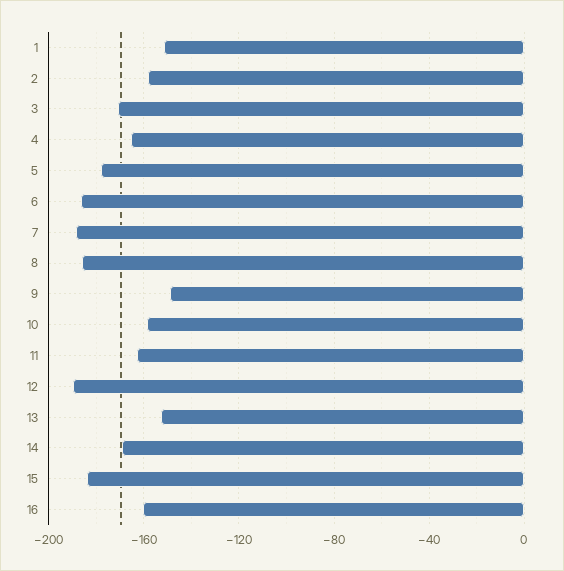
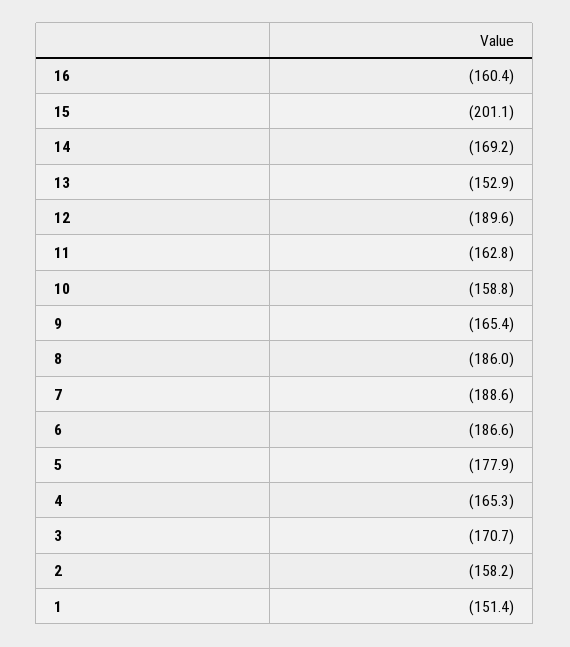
9: -150 -> -165.4
15: -185 -> -201.1

